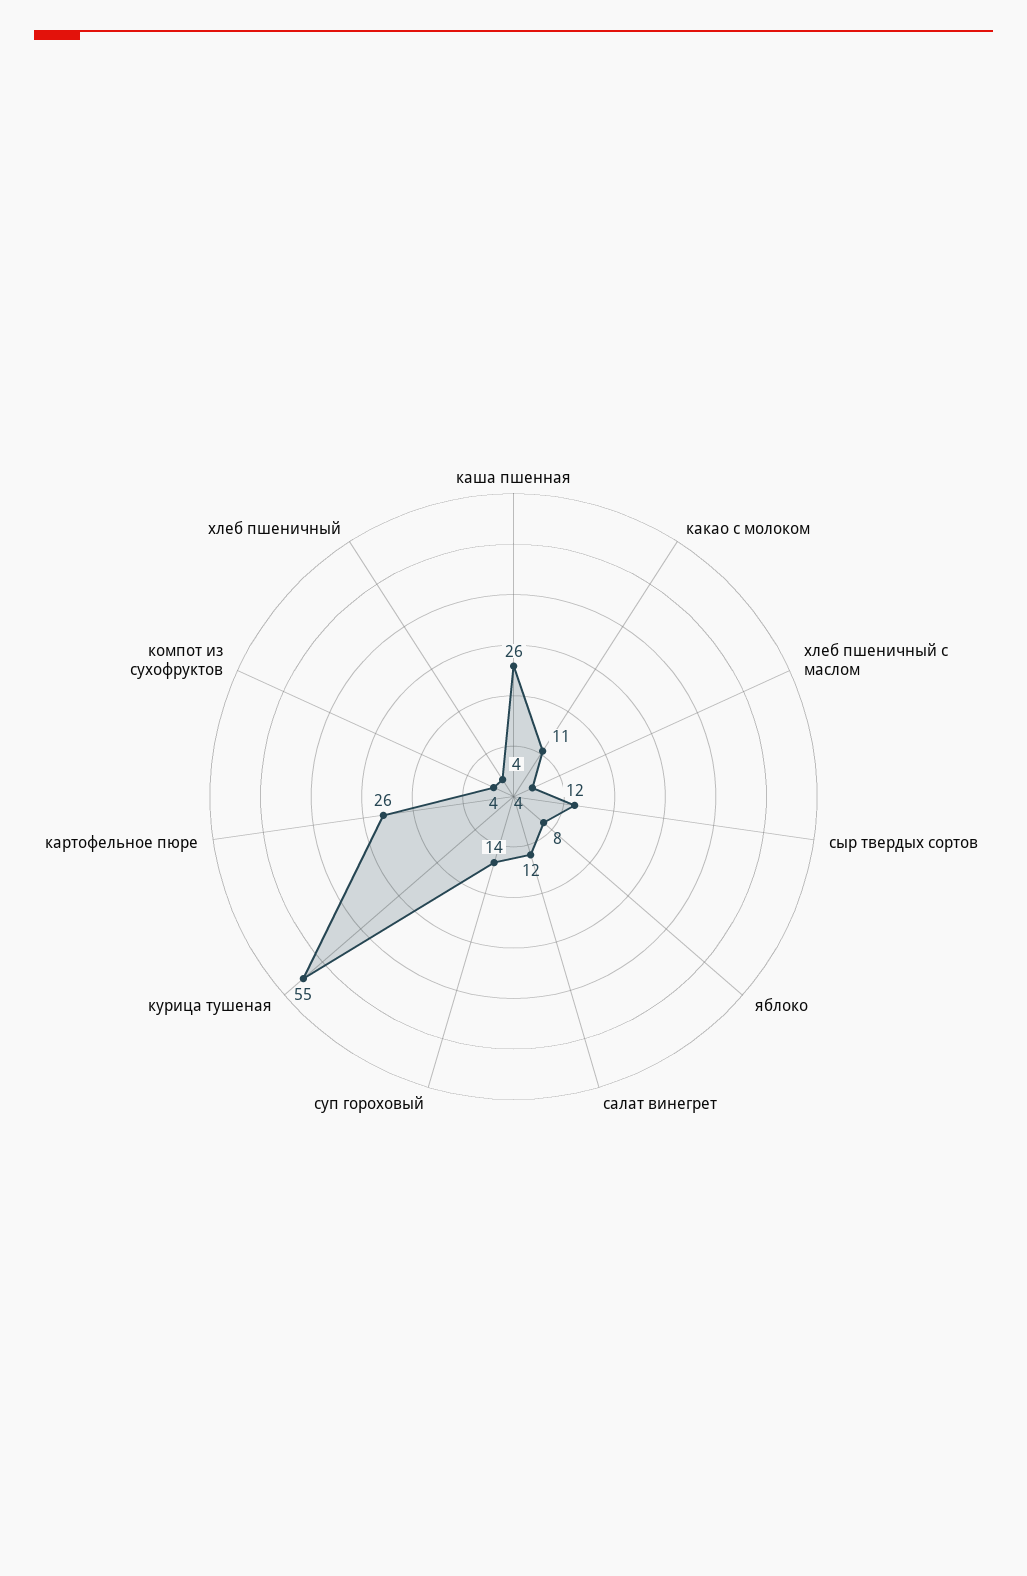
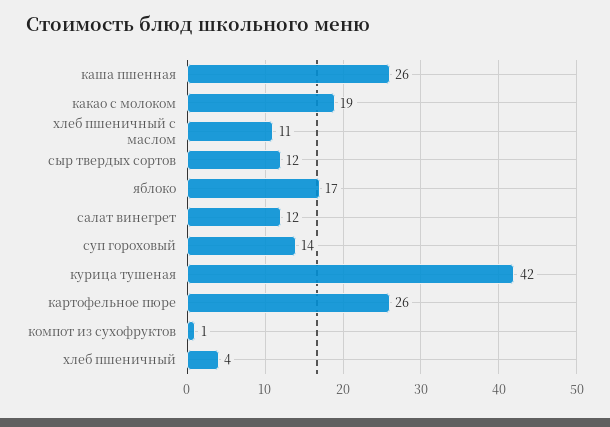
какао с молоком: 11 -> 19
хлеб пшеничный с маслом: 4 -> 11
яблоко: 8 -> 17
курица тушеная: 55 -> 42
компот из сухофруктов: 4 -> 1

